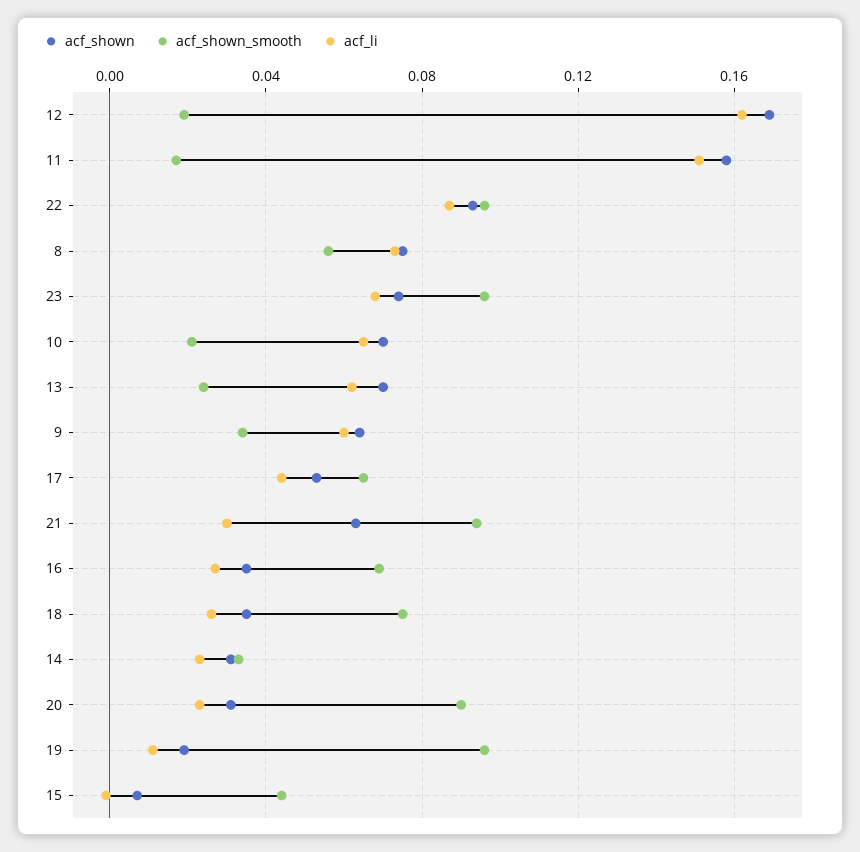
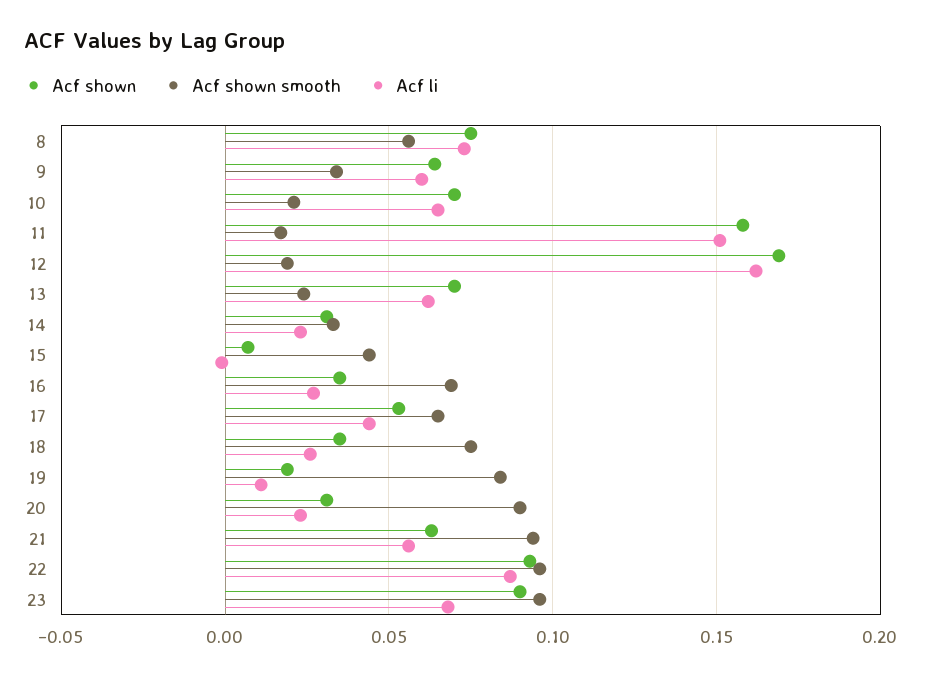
acf_shown, 23: 0.075 -> 0.09
acf_li, 21: 0.03 -> 0.055
acf_shown_smooth, 19: 0.095 -> 0.085

